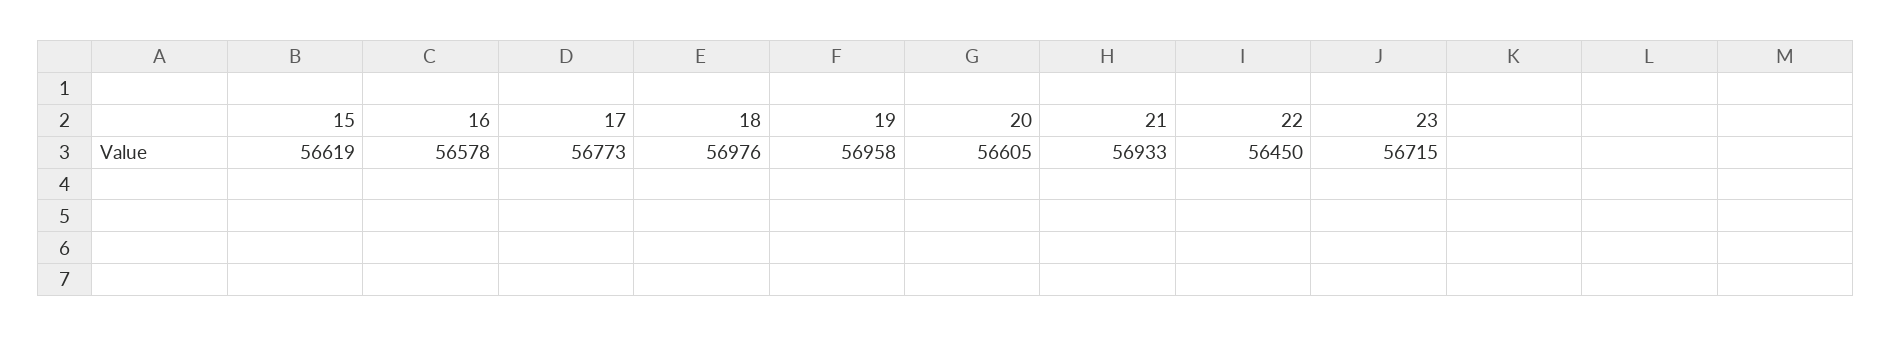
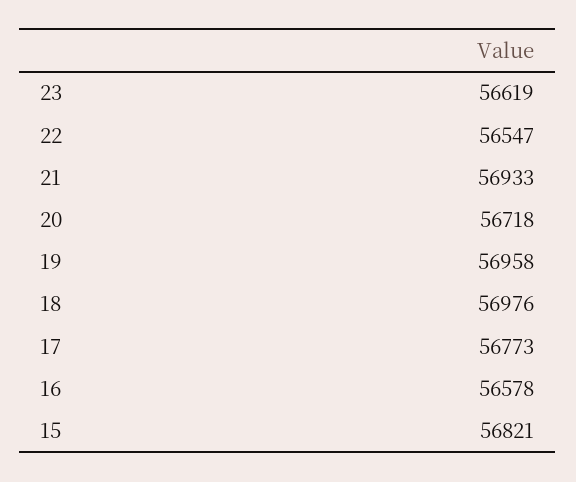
15: 56619 -> 56821
20: 56605 -> 56718
22: 56450 -> 56547
23: 56715 -> 56619

